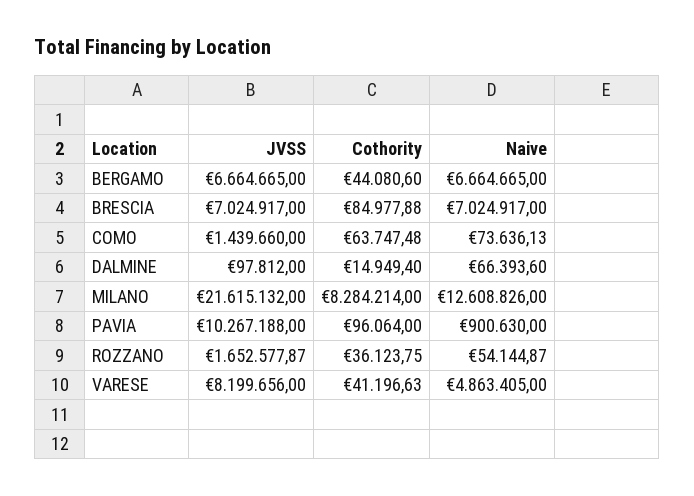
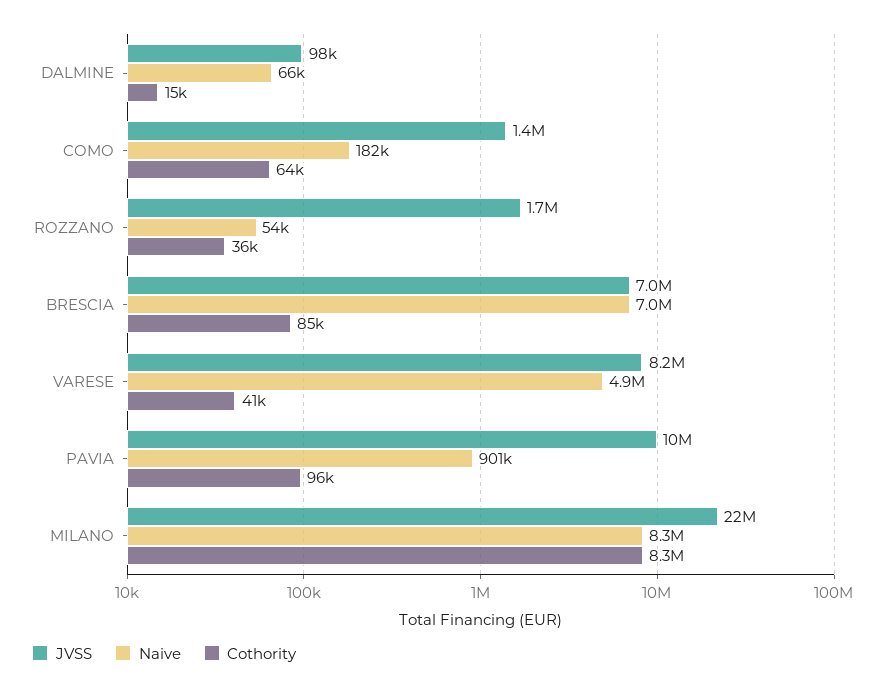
JVSS, BERGAMO: 6664665 -> none
Cothority, BERGAMO: 44080.6 -> none
Naive, BERGAMO: 6664665 -> none
Naive, COMO: 73636.13 -> 182000
Naive, MILANO: 12608826 -> 8300000

